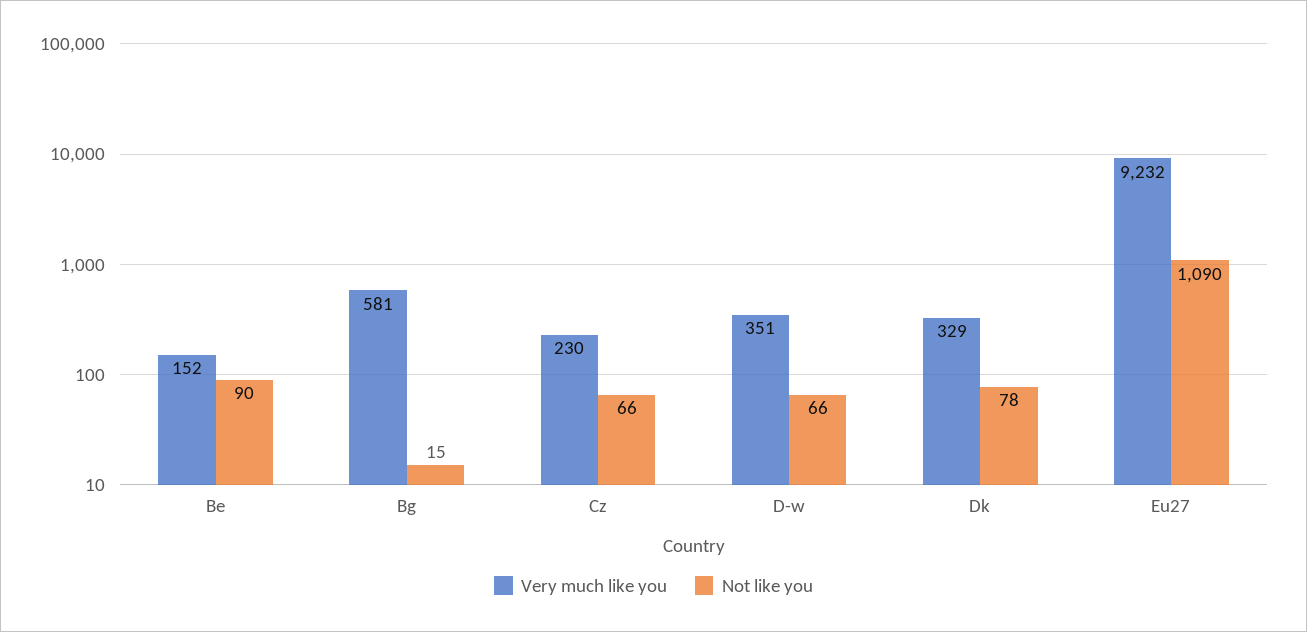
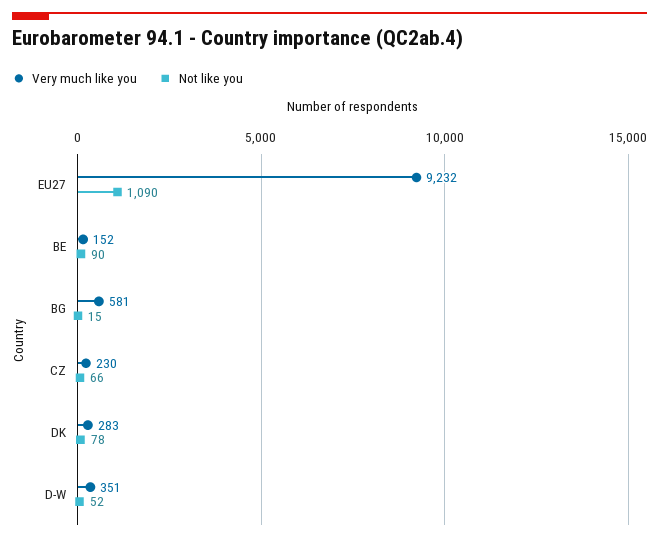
Not like you, D-w: 66 -> 52
Very much like you, Dk: 329 -> 283

